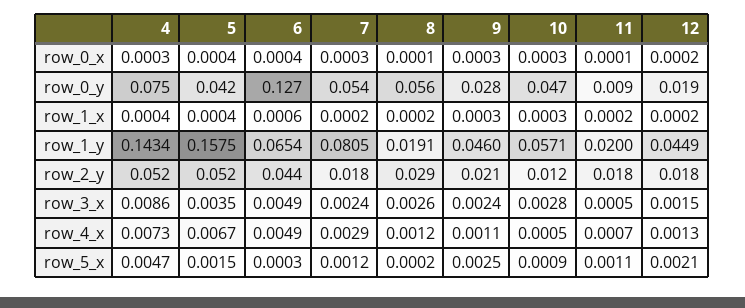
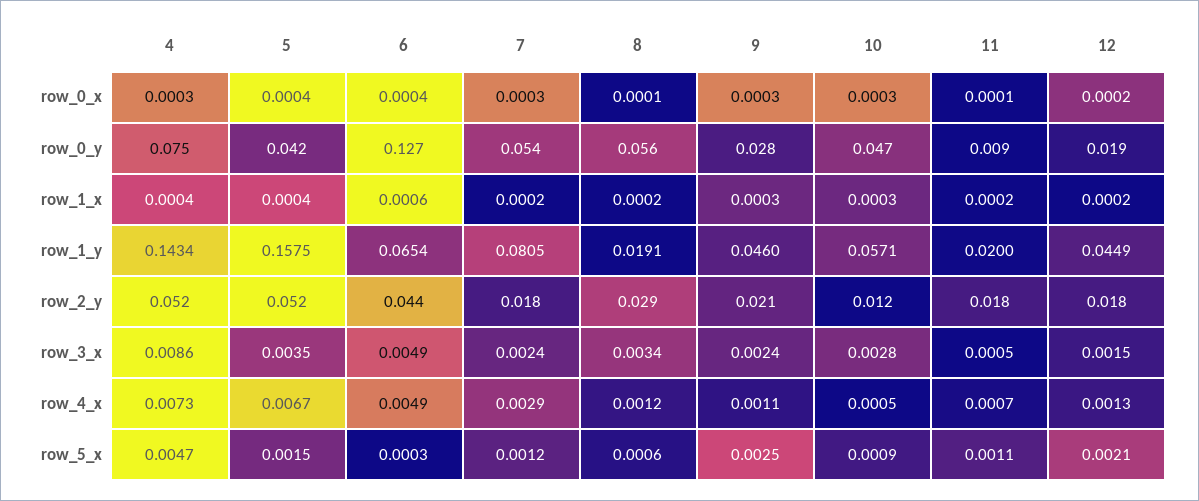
8, row_3_x: 0.0026 -> 0.0034
8, row_5_x: 0.0002 -> 0.0006

